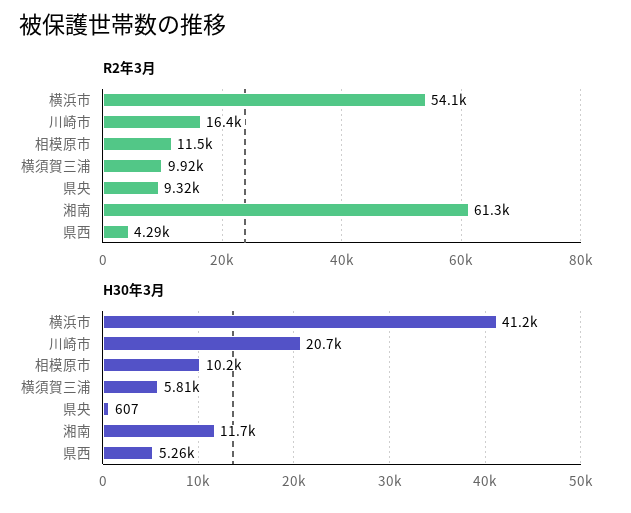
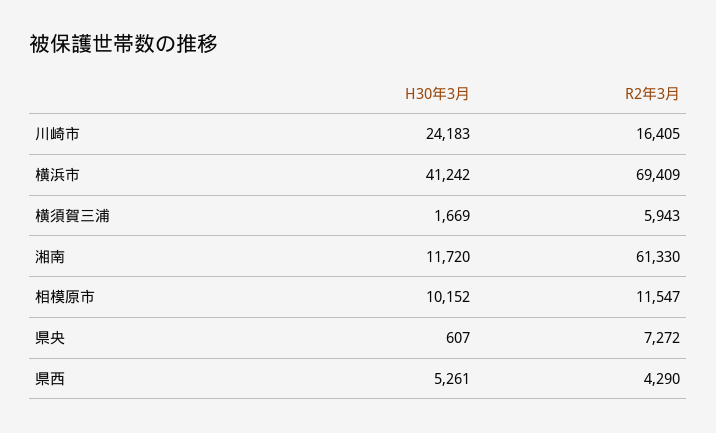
R2年3月, 横浜市: 54100 -> 69409
R2年3月, 横須賀三浦: 9920 -> 5943
R2年3月, 県央: 9320 -> 7272
H30年3月, 川崎市: 20700 -> 24183
H30年3月, 横須賀三浦: 5810 -> 1669

